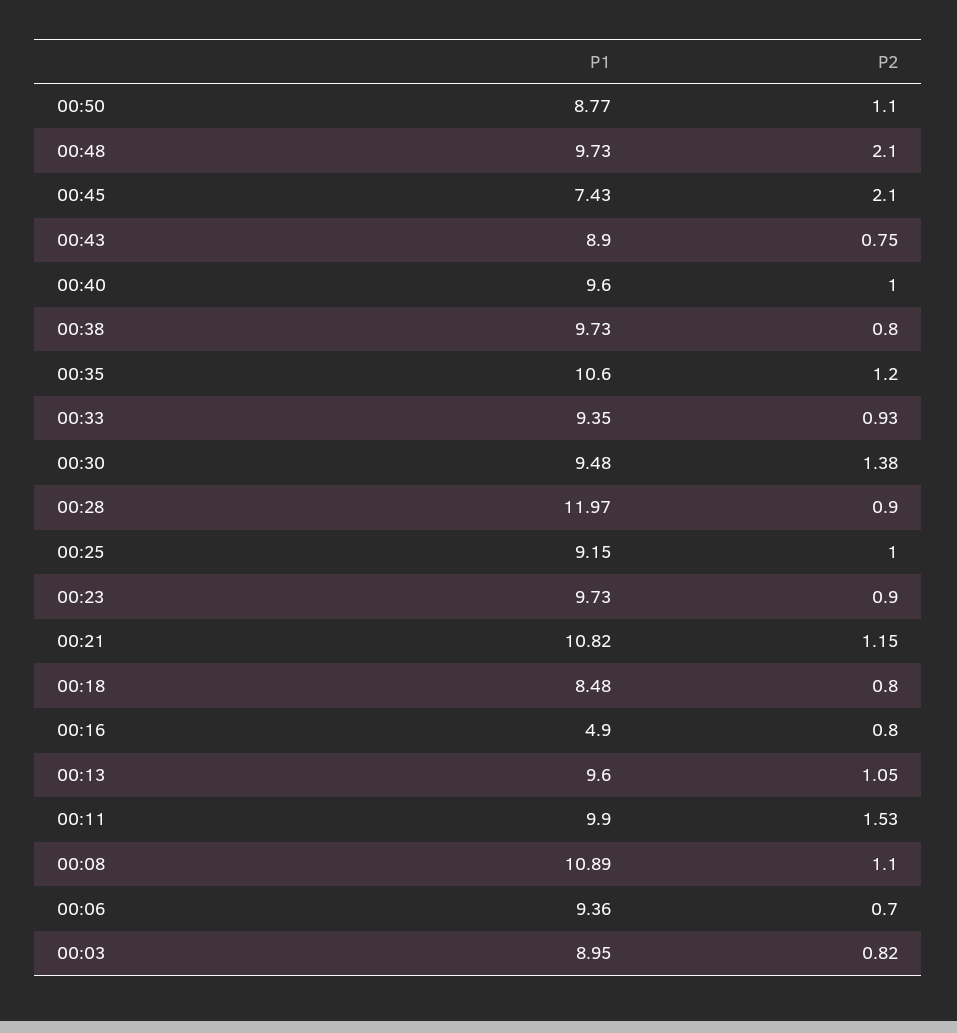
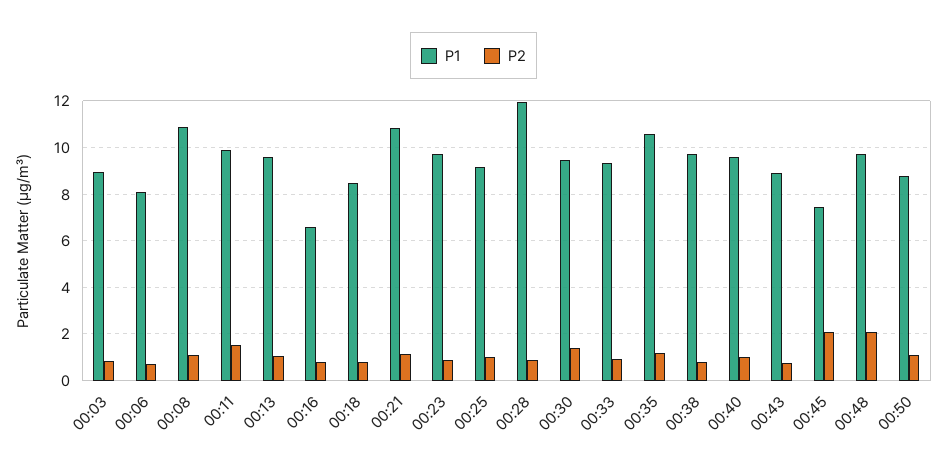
P1, 00:16: 4.9 -> 6.5
P1, 00:06: 9.36 -> 8

